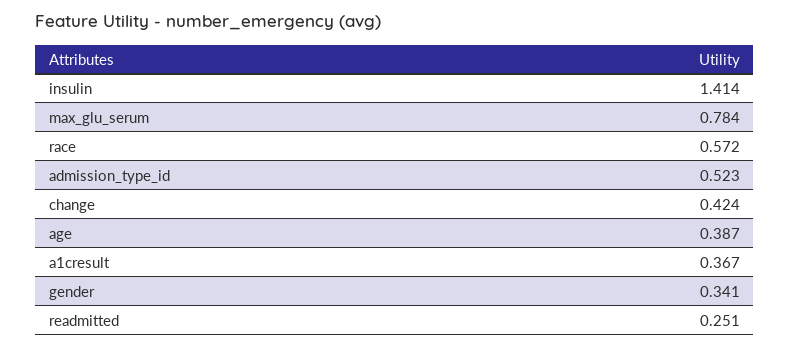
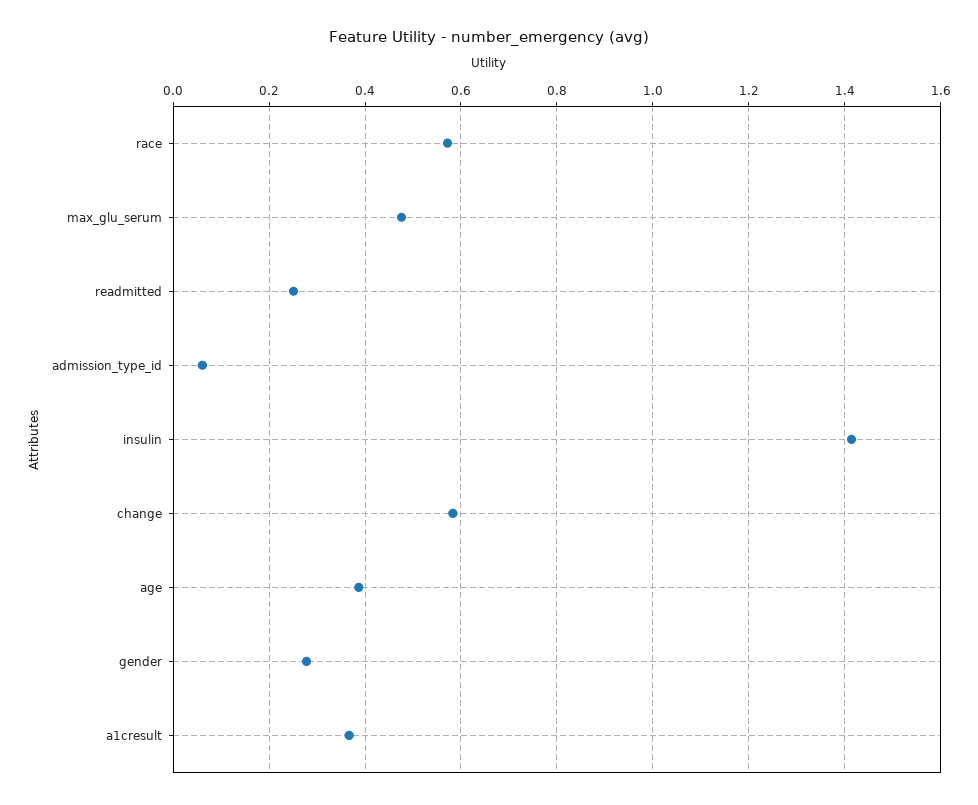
max_glu_serum: 0.784 -> 0.48
admission_type_id: 0.523 -> 0.06
change: 0.424 -> 0.58
gender: 0.341 -> 0.28

